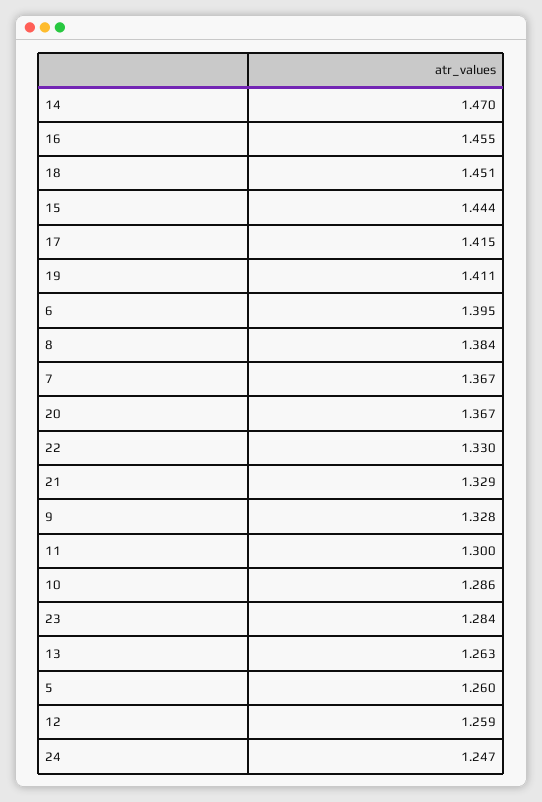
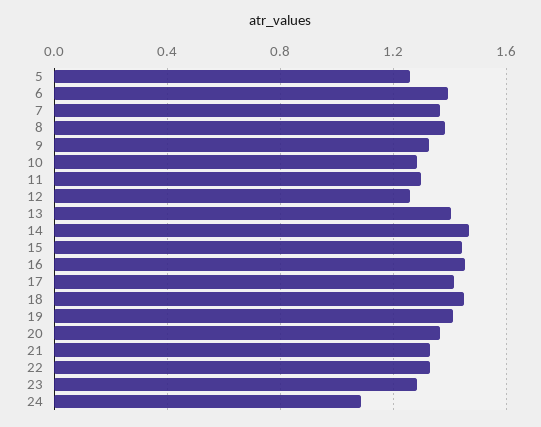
13: 1.263 -> 1.4
24: 1.247 -> 1.1

